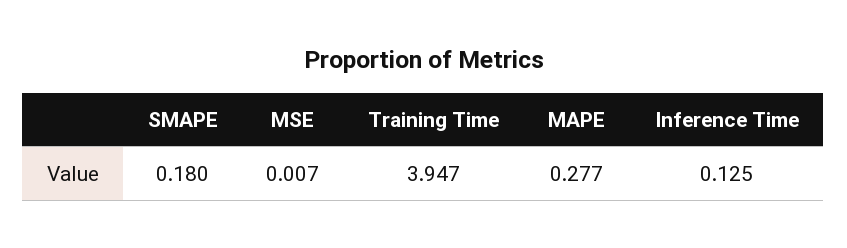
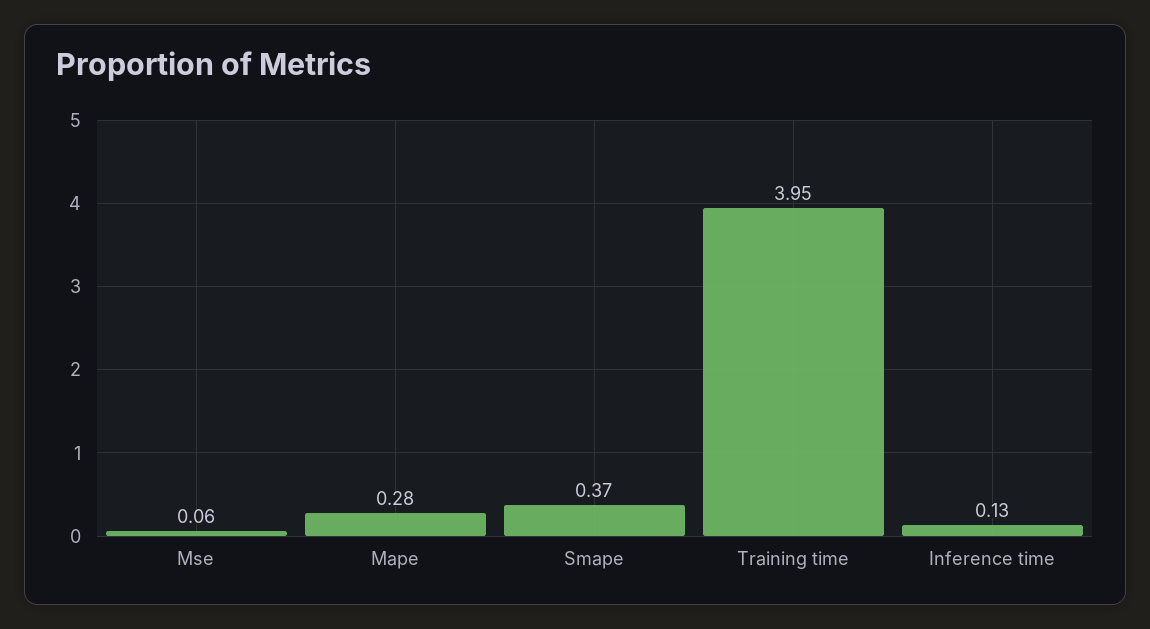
SMAPE: 0.18 -> 0.37
MSE: 0.007 -> 0.06

